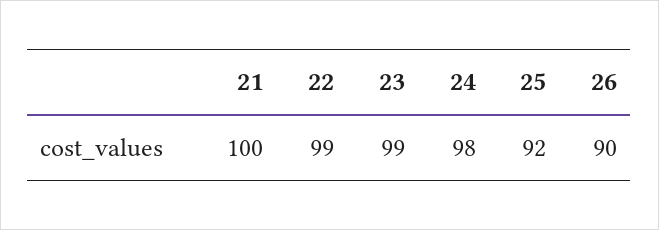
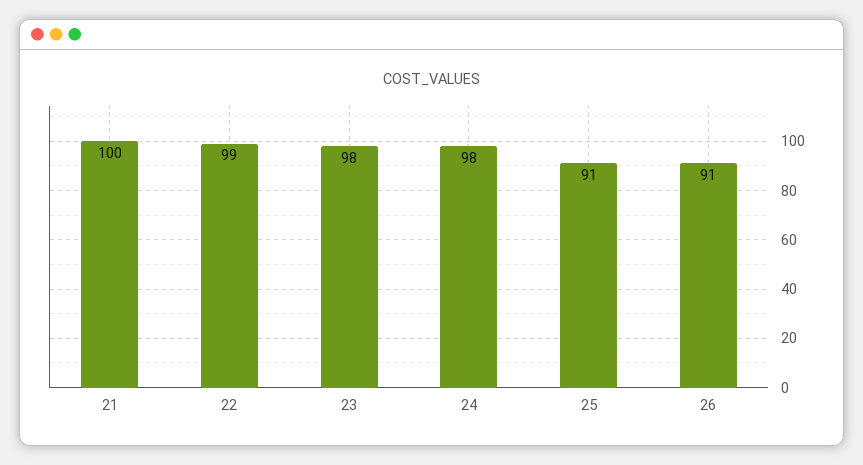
23: 99 -> 98
25: 92 -> 91
26: 90 -> 91

